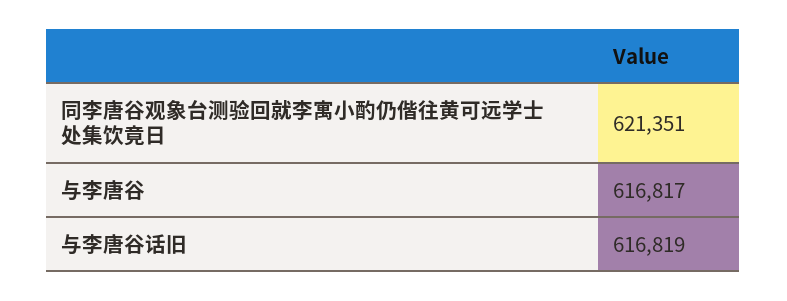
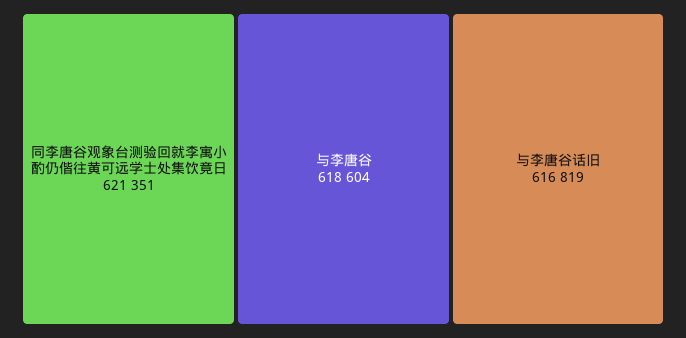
与李唐谷: 616817 -> 618604

